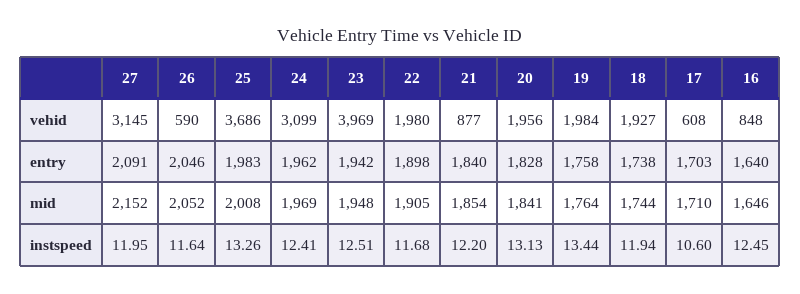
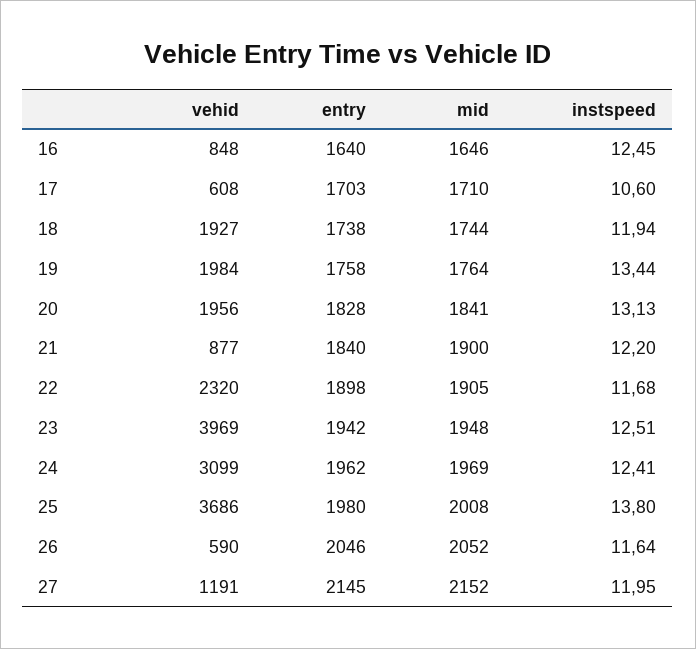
27, vehid: 3145 -> 1191
22, vehid: 1980 -> 2320
27, entry: 2091 -> 2145
25, entry: 1983 -> 1980
21, mid: 1854 -> 1900
25, instspeed: 13.26 -> 13.8

